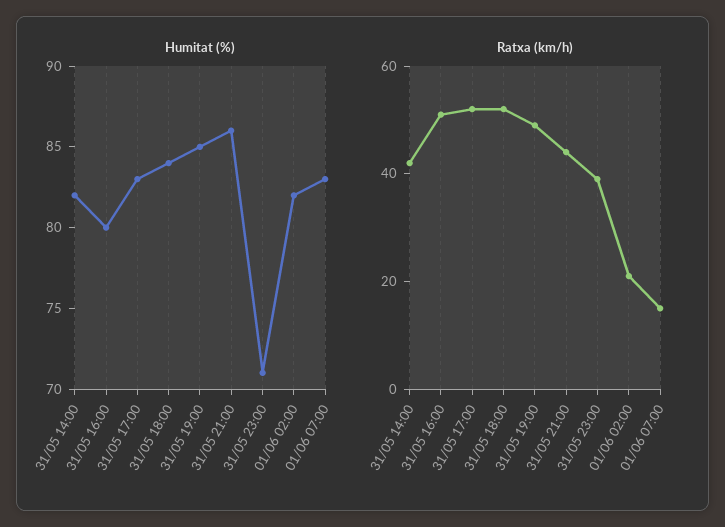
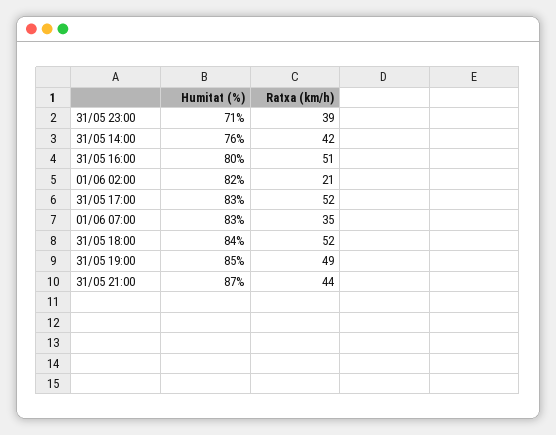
Humitat (%), 31/05 14:00: 82 -> 76
Humitat (%), 31/05 21:00: 86 -> 87
Ratxa (km/h), 01/06 07:00: 15 -> 35

